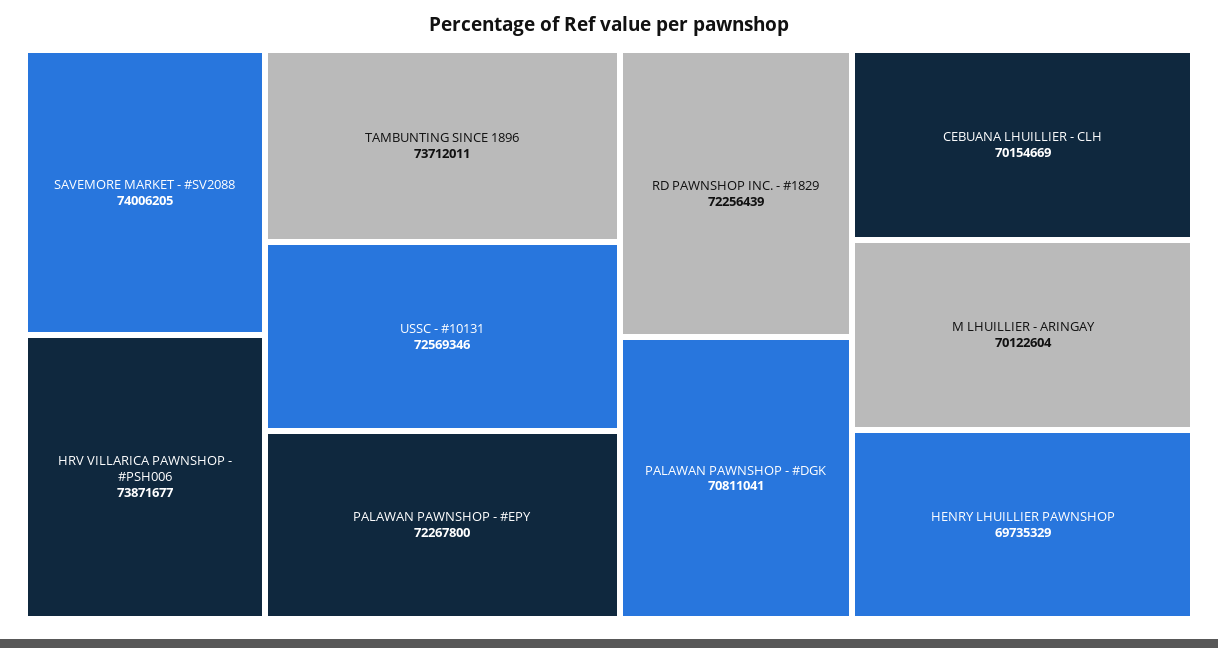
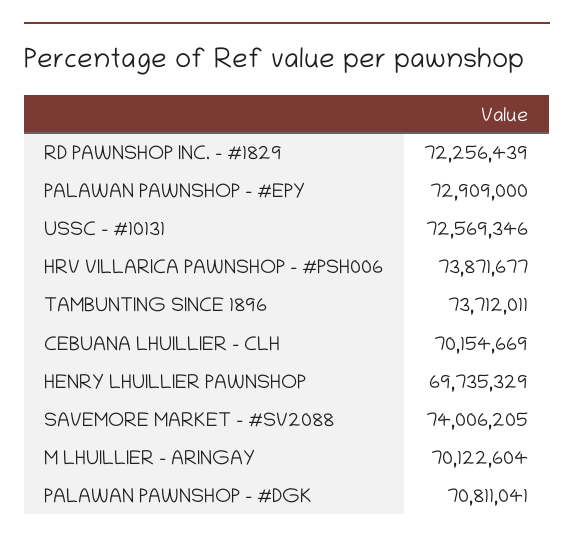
PALAWAN PAWNSHOP - #EPY: 72267800 -> 72909000

